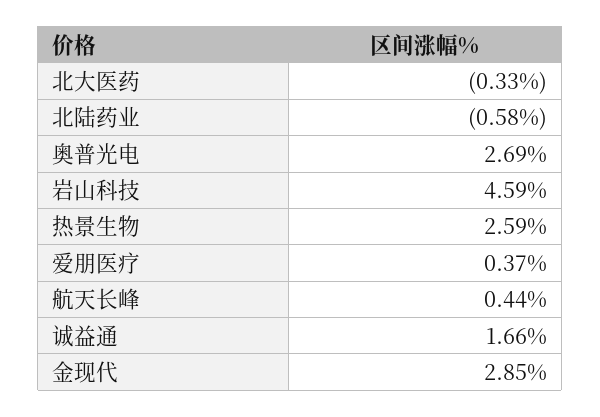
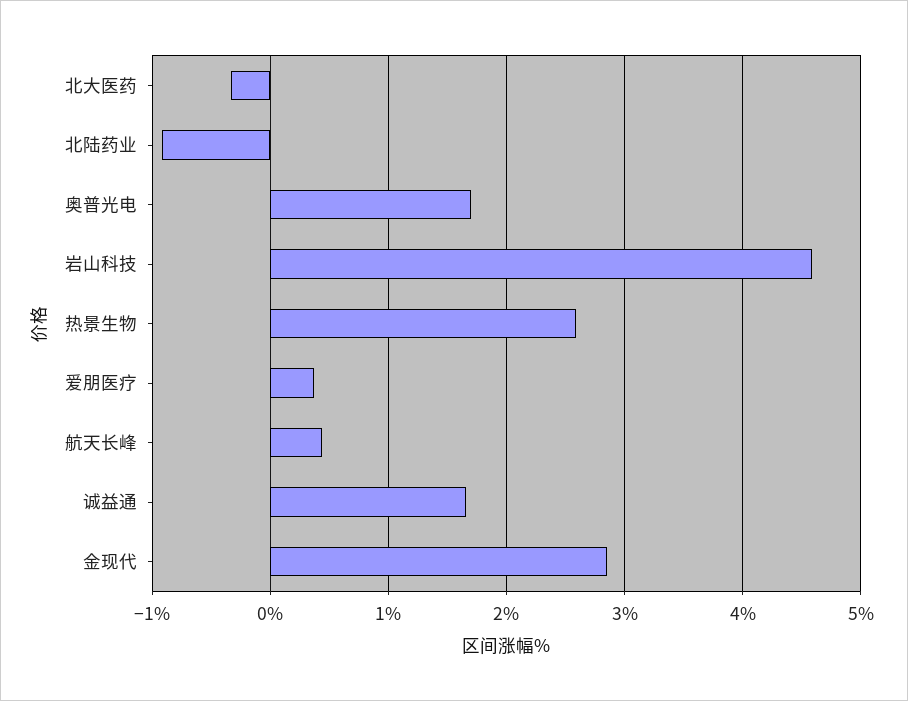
北陆药业: -0.58 -> -0.9
奥普光电: 2.69 -> 1.7

